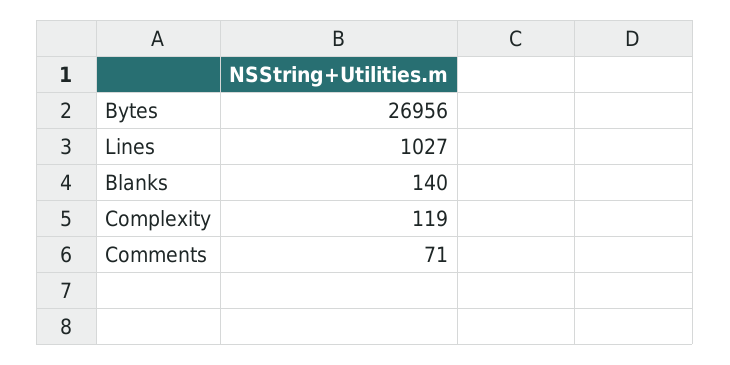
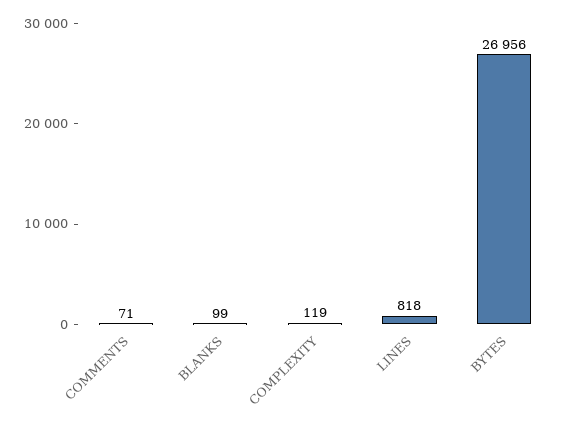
Lines: 1027 -> 818
Blanks: 140 -> 99

